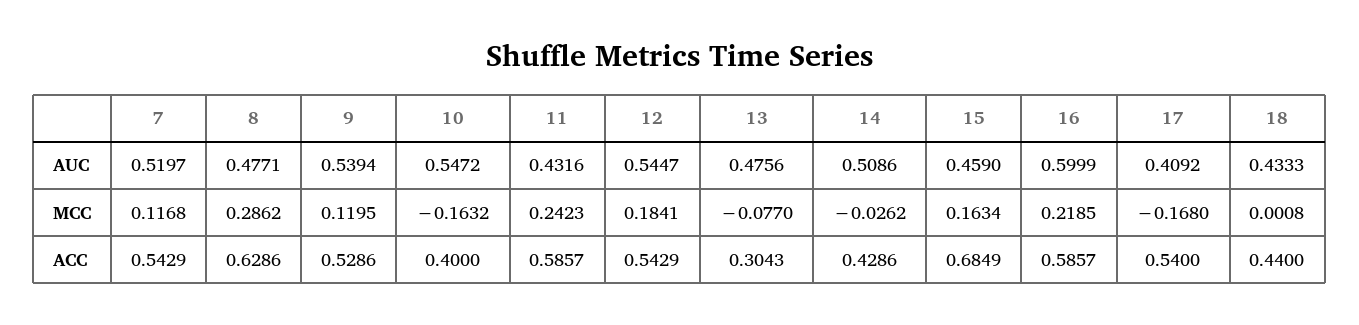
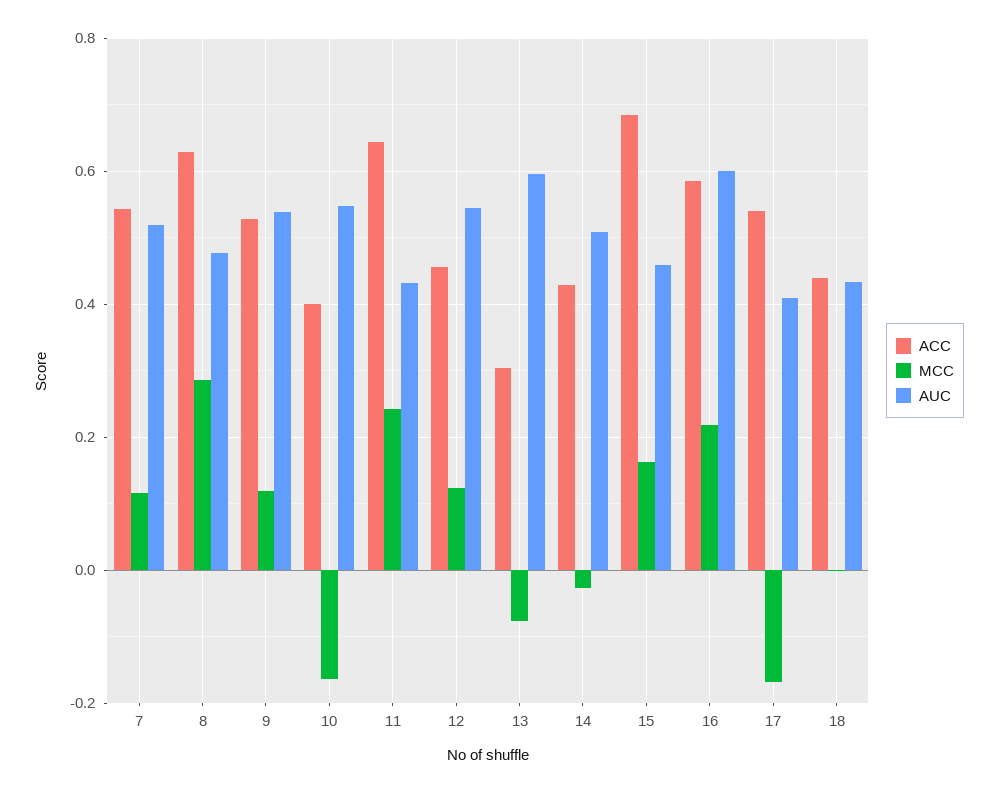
AUC, 13: 0.4756 -> 0.6
MCC, 12: 0.1841 -> 0.12
ACC, 11: 0.5857 -> 0.64
ACC, 12: 0.5429 -> 0.46

